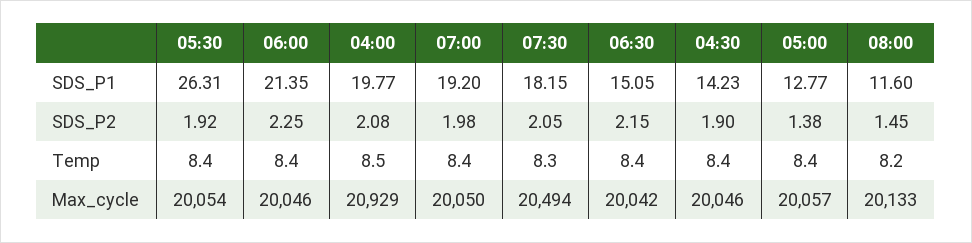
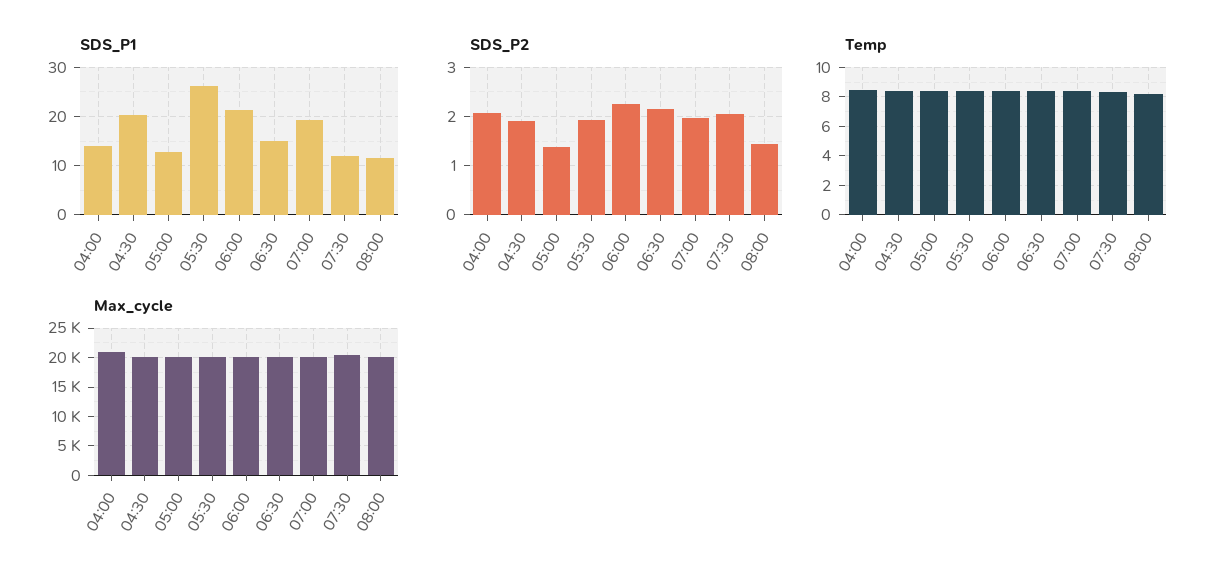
SDS_P1, 04:00: 19.77 -> 14
SDS_P1, 07:30: 18.15 -> 12
SDS_P1, 04:30: 14.23 -> 20

